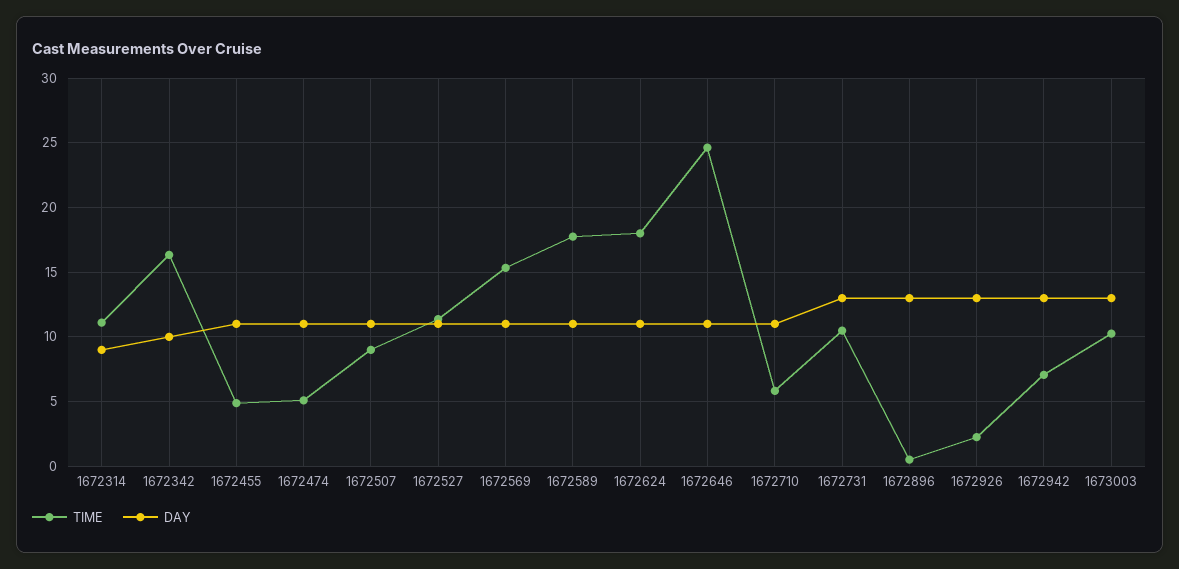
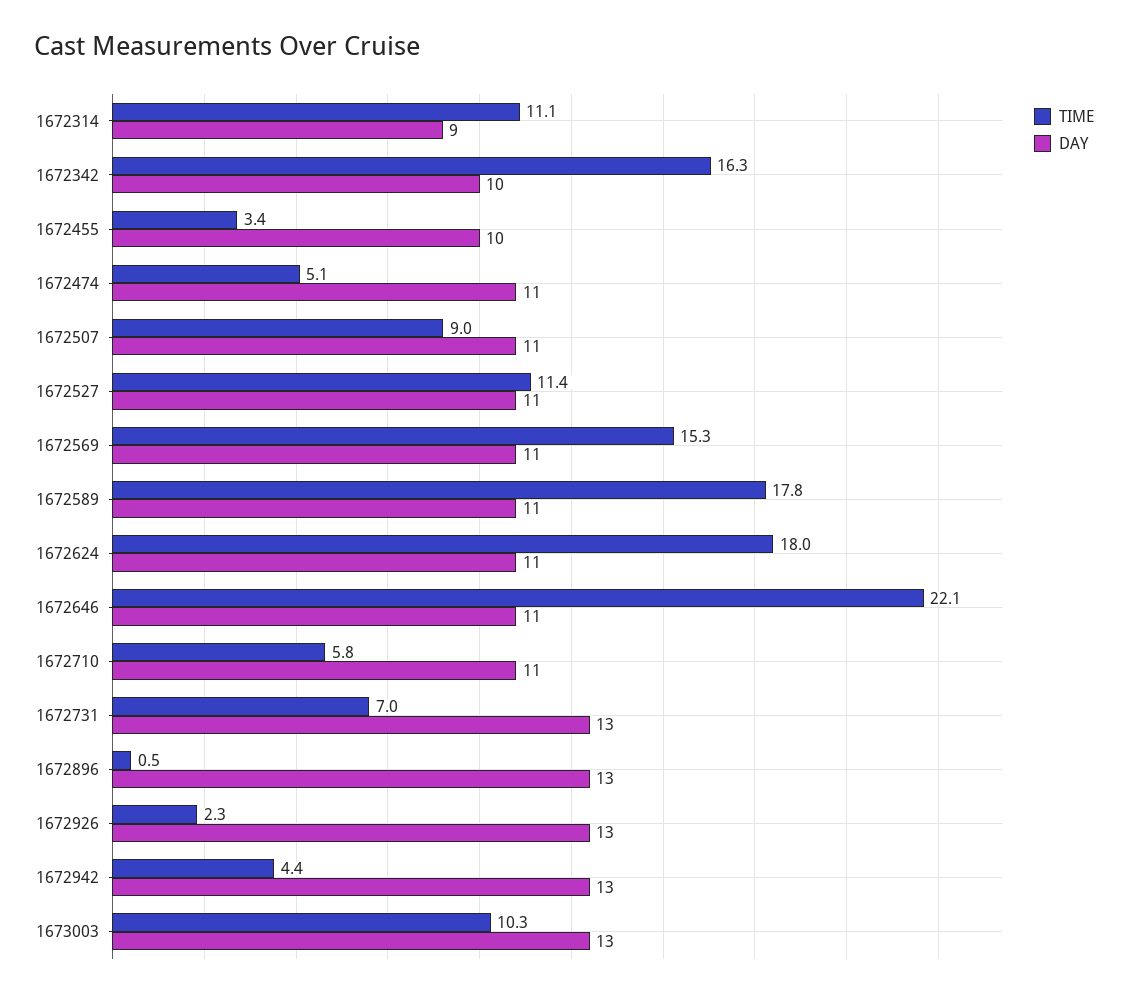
TIME, 1672455: 5 -> 3.4
DAY, 1672455: 11 -> 10
TIME, 1672646: 24.5 -> 22.1
TIME, 1672731: 10.5 -> 7
TIME, 1672942: 7 -> 4.4

